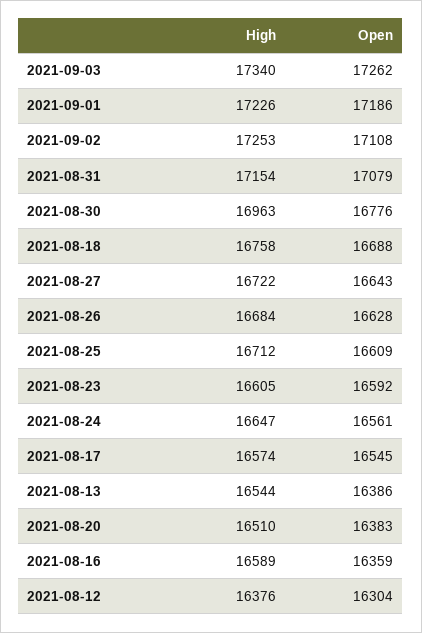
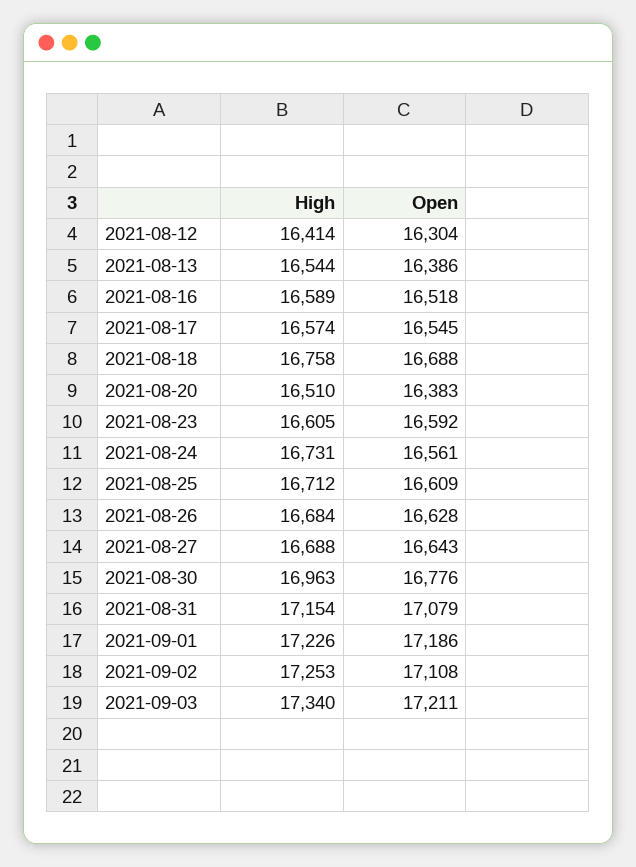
Open, 2021-09-03: 17262 -> 17211
High, 2021-08-27: 16722 -> 16688
High, 2021-08-24: 16647 -> 16731
Open, 2021-08-16: 16359 -> 16518
High, 2021-08-12: 16376 -> 16414

